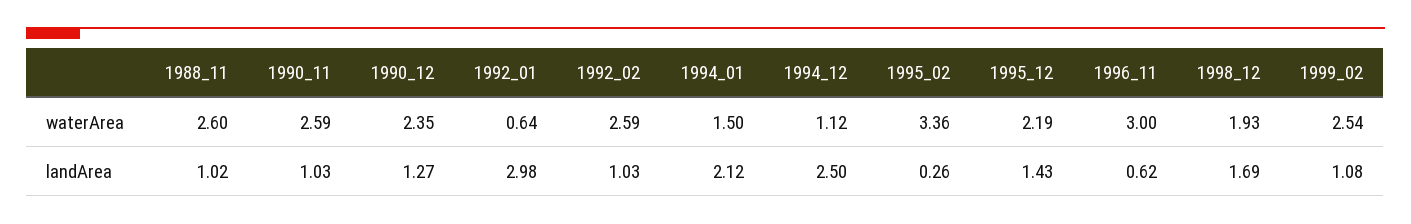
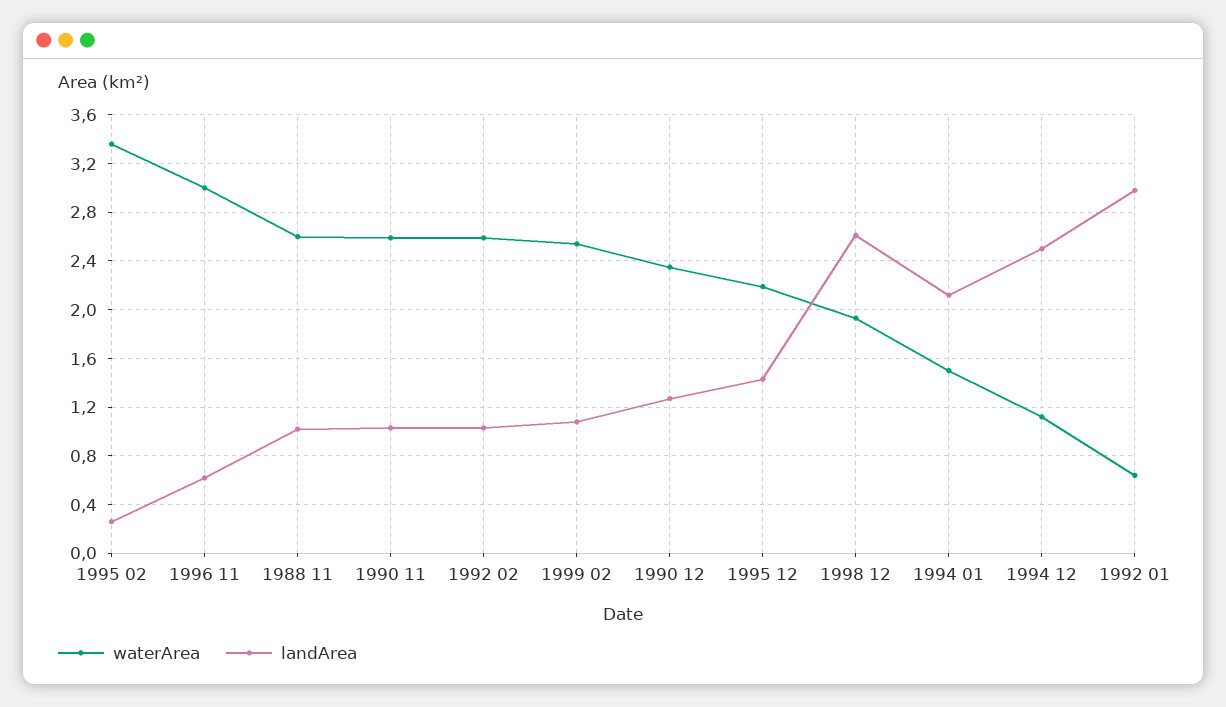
landArea, 1998_12: 1.69 -> 2.6

